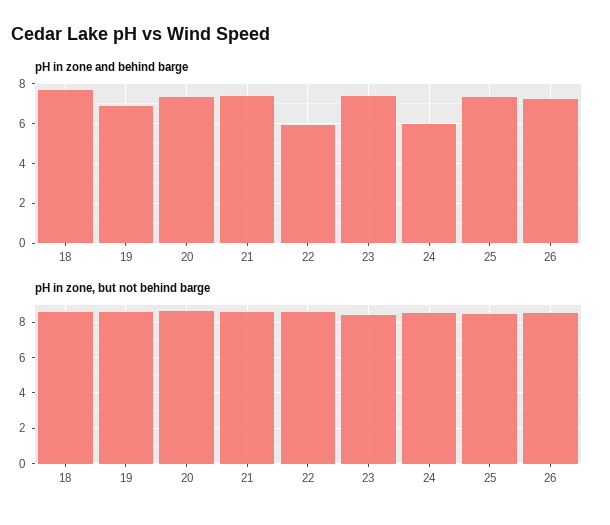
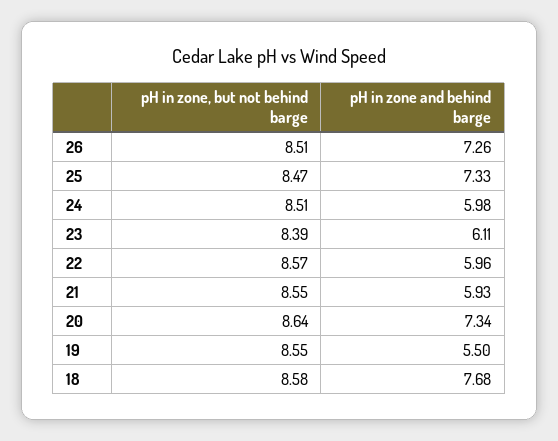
pH in zone and behind barge, 19: 7 -> 5.5
pH in zone and behind barge, 21: 7.5 -> 5.93
pH in zone and behind barge, 23: 7.5 -> 6.11

